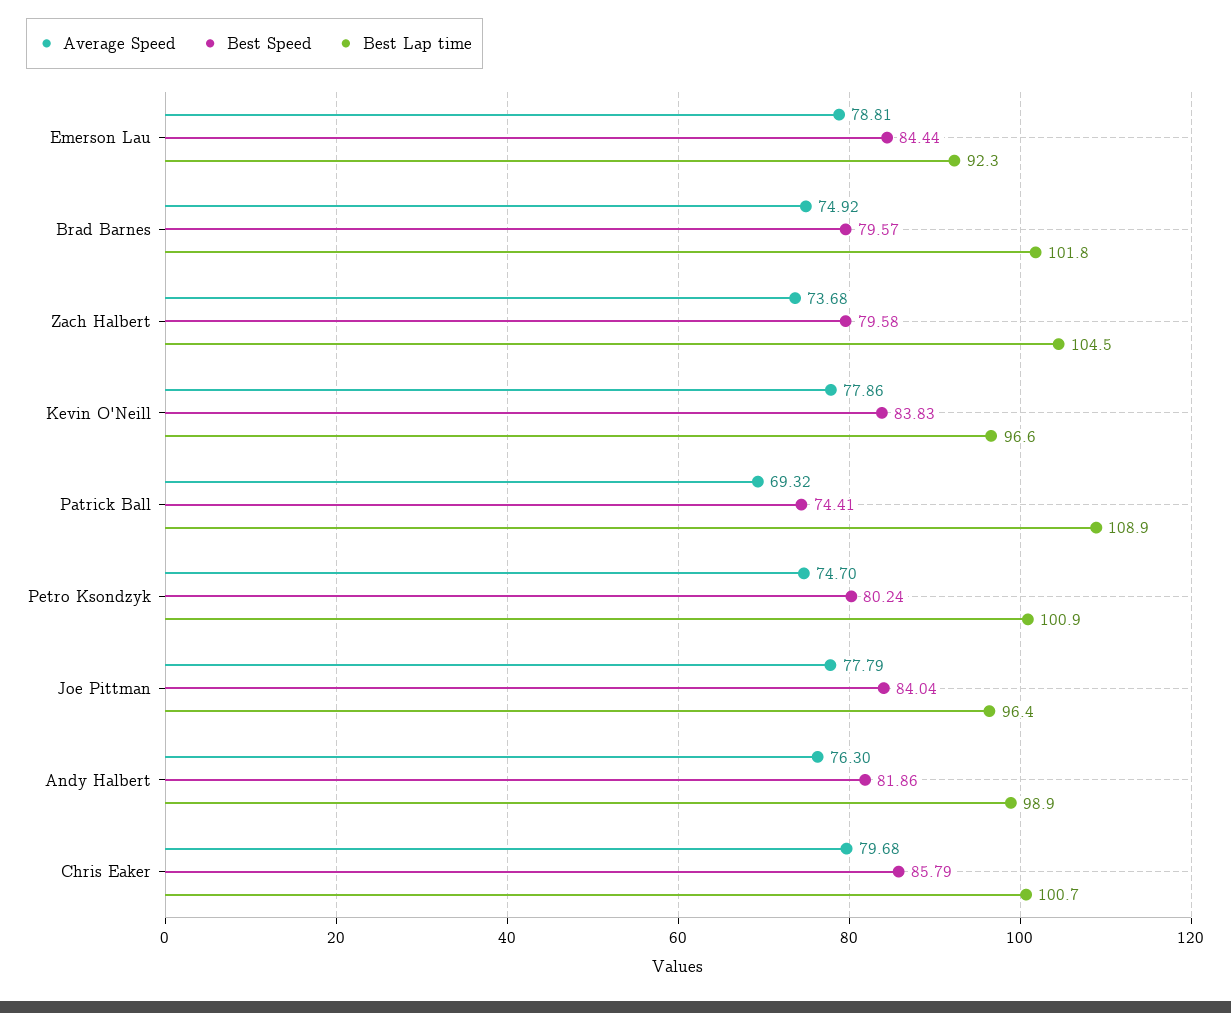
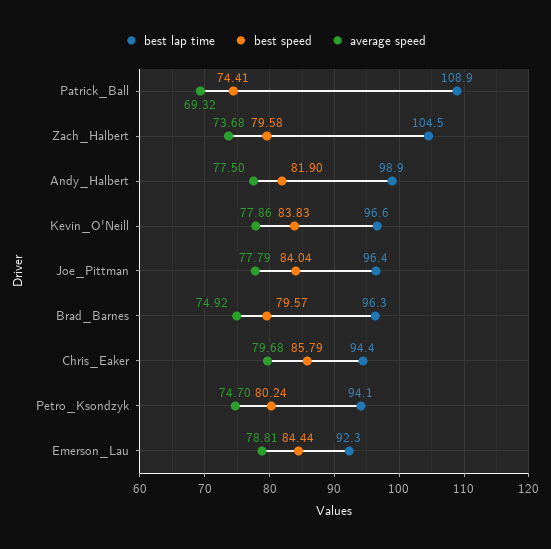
Best Lap time, Brad Barnes: 101.8 -> 96.3
Best Lap time, Petro Ksondzyk: 100.9 -> 94.1
Average Speed, Andy Halbert: 76.3 -> 77.5
Best Speed, Andy Halbert: 81.86 -> 81.9
Best Lap time, Chris Eaker: 100.7 -> 94.4

